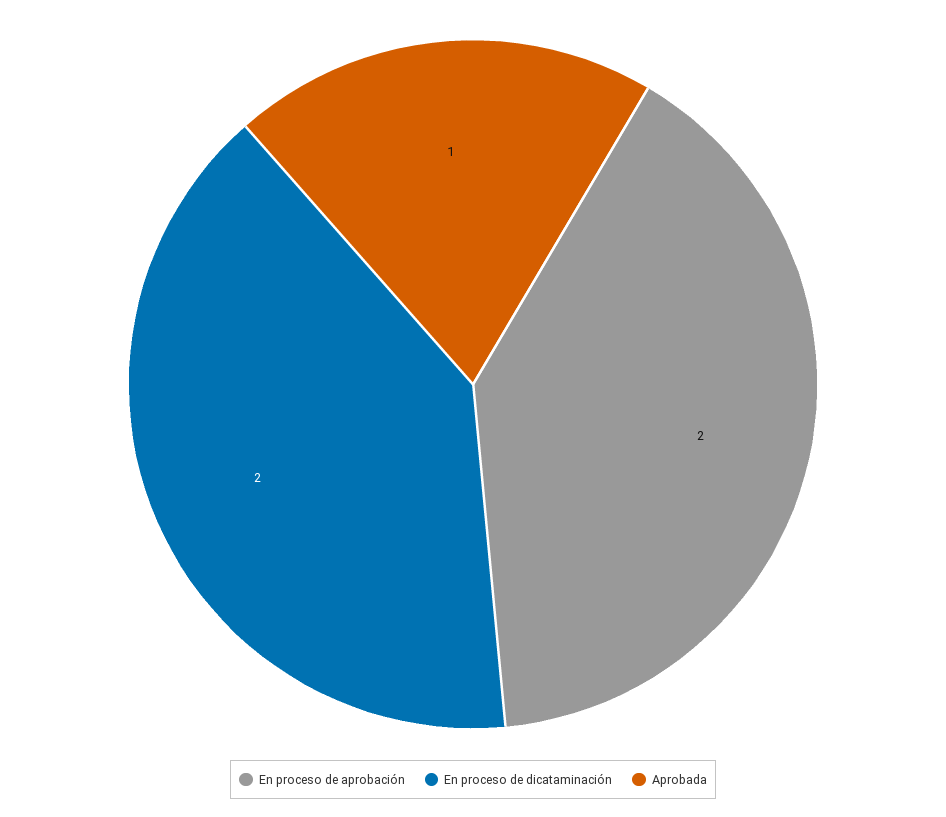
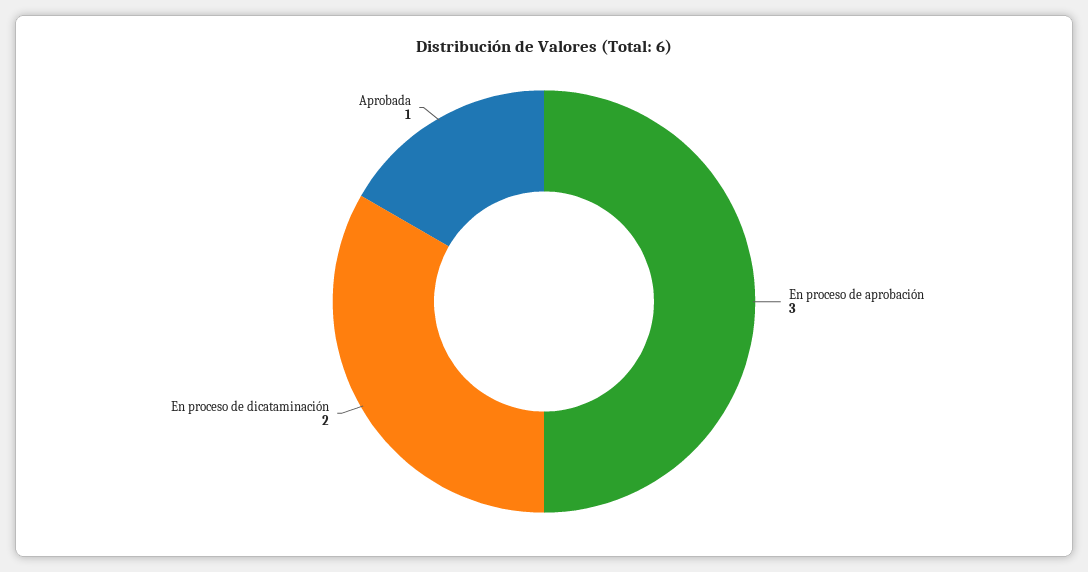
En proceso de aprobación: 2 -> 3

